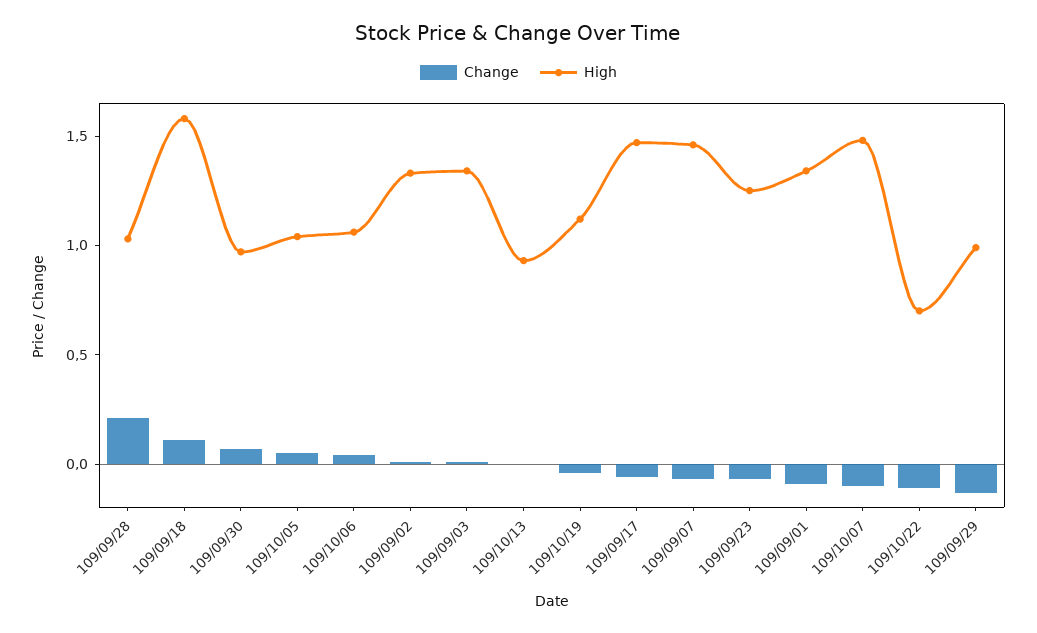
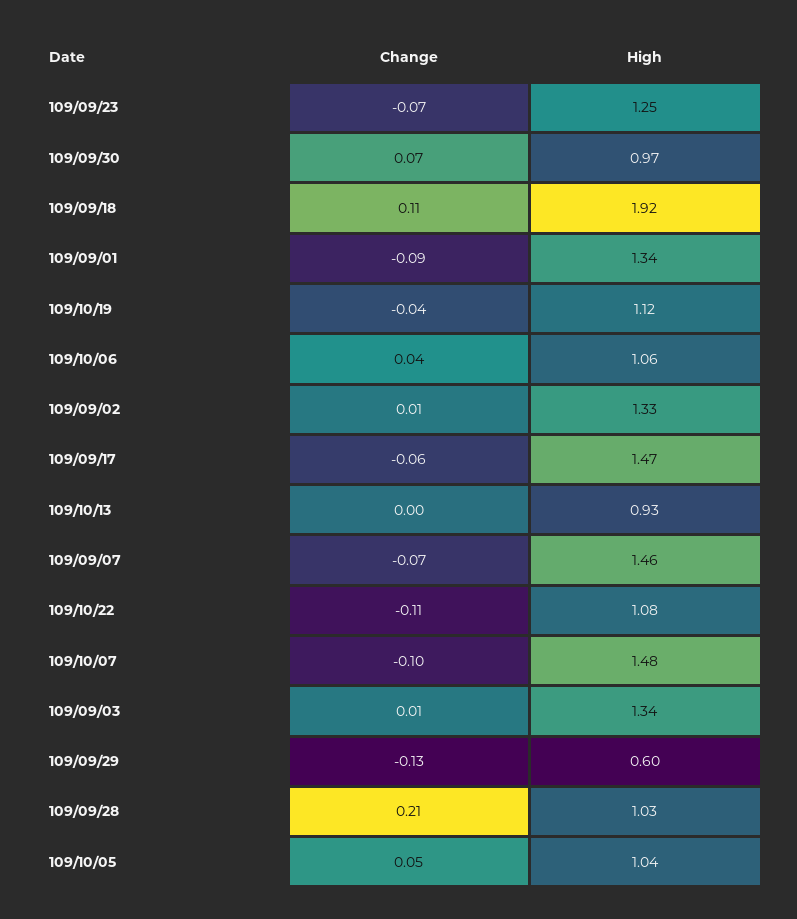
High, 109/09/18: 1.6 -> 1.92
High, 109/10/22: 0.7 -> 1.08
High, 109/09/29: 1 -> 0.6

